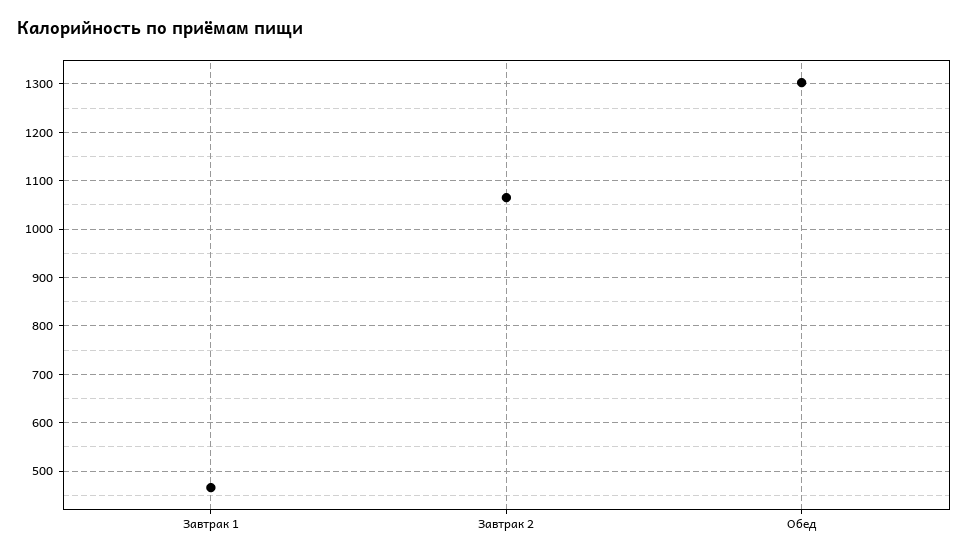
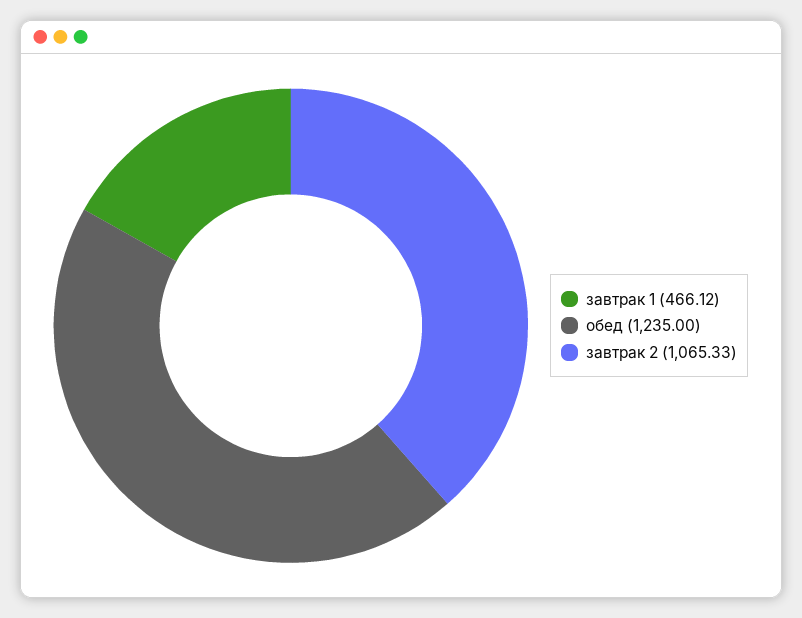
Обед: 1300 -> 1235

